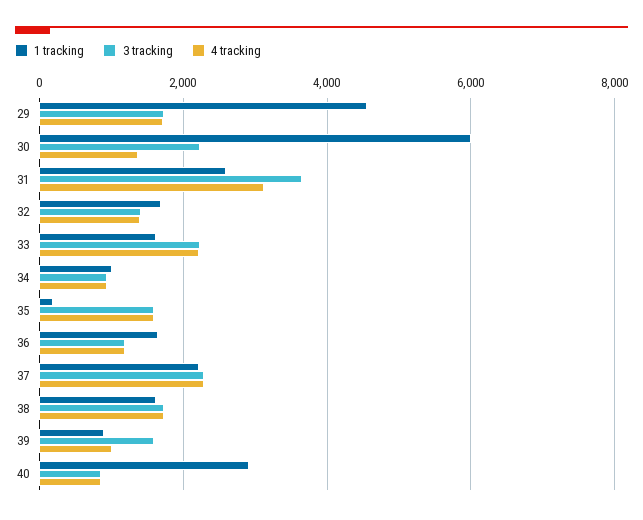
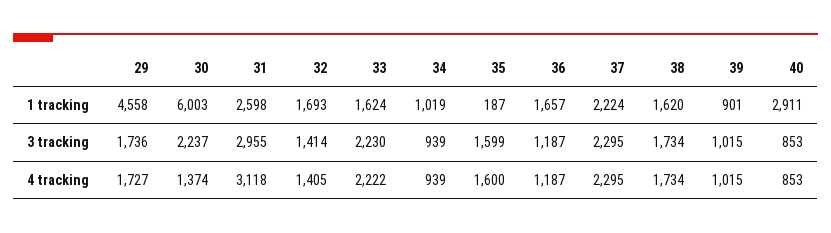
3 tracking, 31: 3600 -> 2955
3 tracking, 39: 1600 -> 1015

